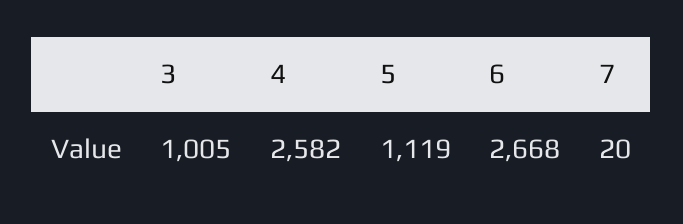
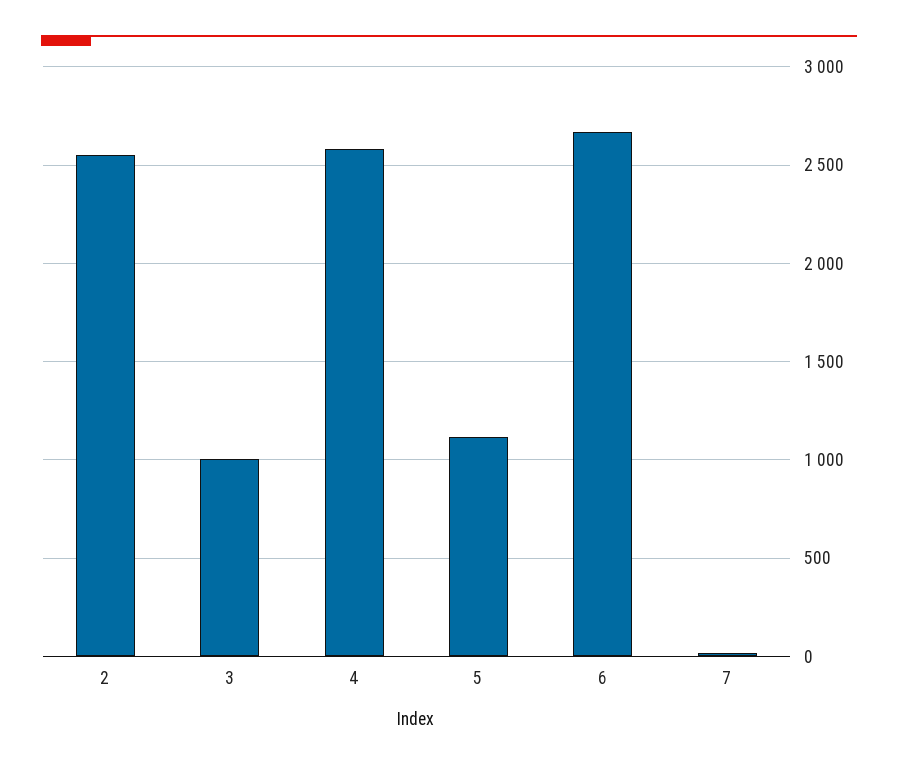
2: none -> 2550

